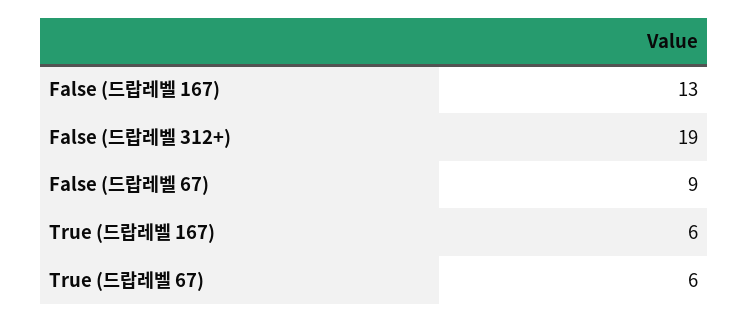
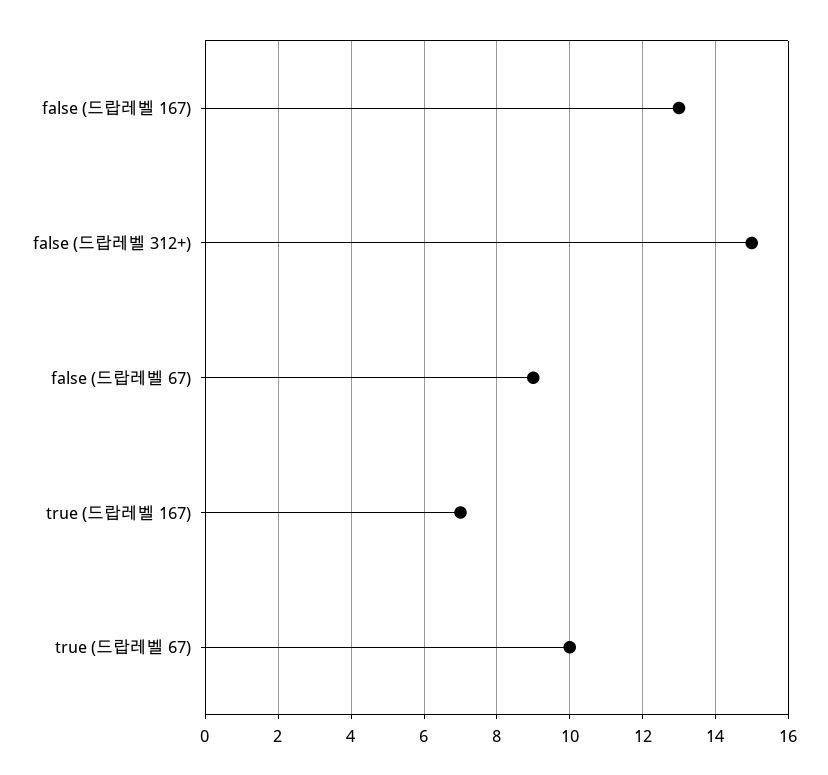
False (드랍레벨 312+): 19 -> 15
True (드랍레벨 167): 6 -> 7
True (드랍레벨 67): 6 -> 10

